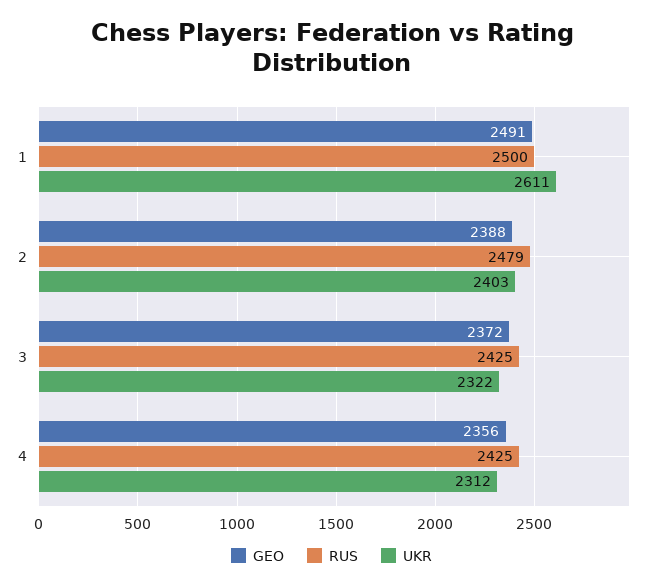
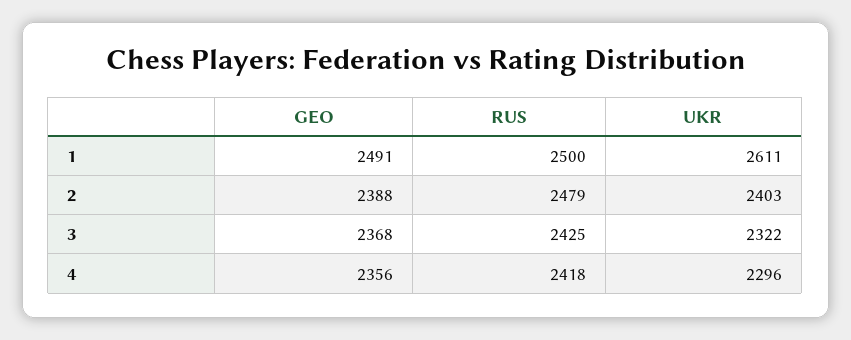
GEO, 3: 2372 -> 2368
RUS, 4: 2425 -> 2418
UKR, 4: 2312 -> 2296

